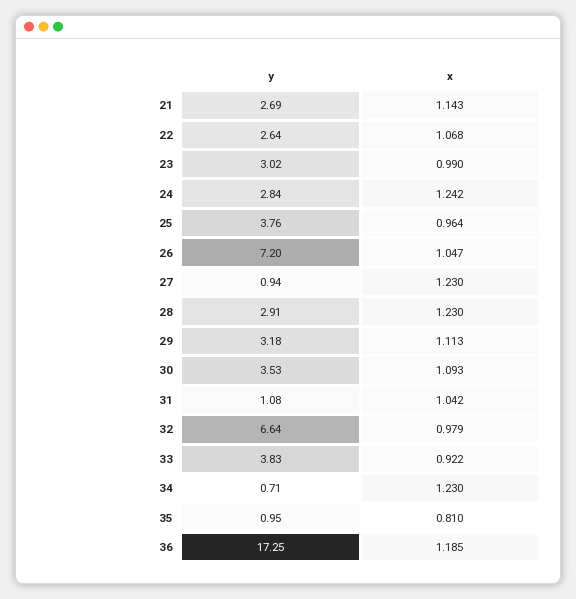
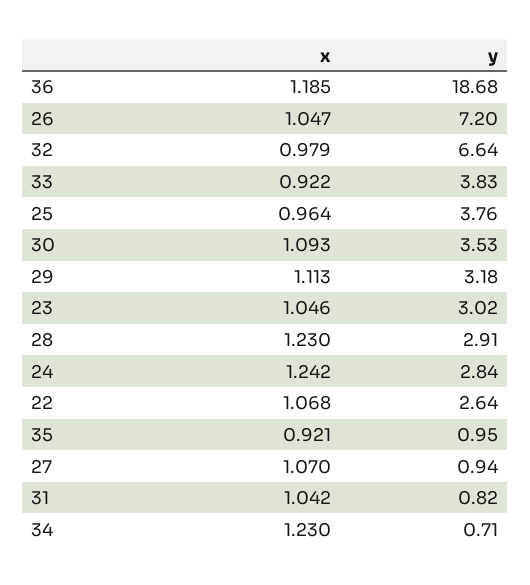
y, 21: 2.69 -> none
x, 21: 1.143 -> none
x, 23: 0.99 -> 1.046
x, 27: 1.23 -> 1.07
y, 31: 1.08 -> 0.82
x, 35: 0.81 -> 0.921
y, 36: 17.25 -> 18.68

